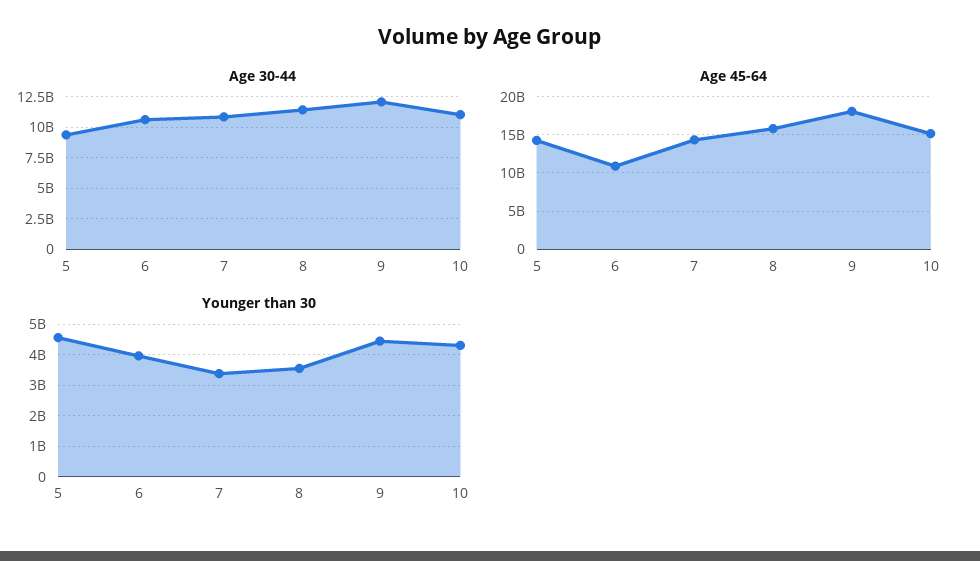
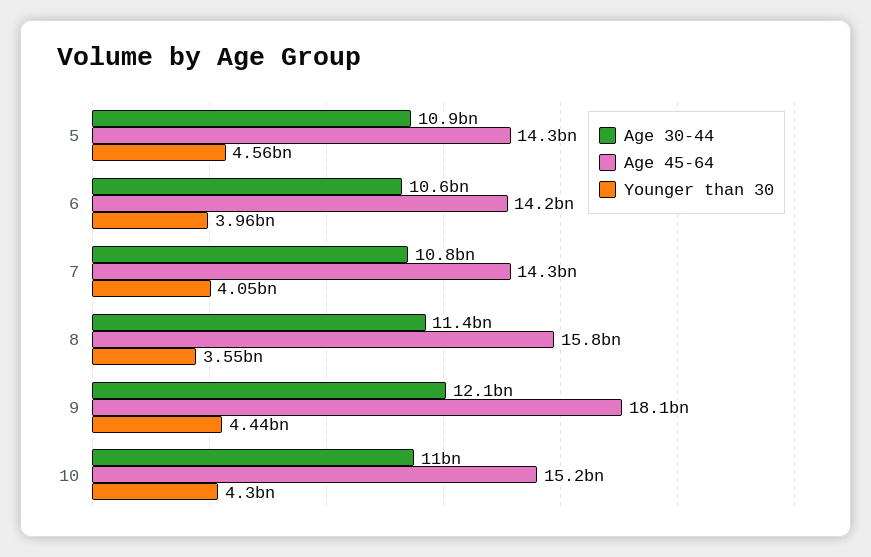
Age 30-44, 5: 9500000000 -> 10900000000
Age 45-64, 6: 11000000000 -> 14200000000
Younger than 30, 7: 3400000000 -> 4050000000

